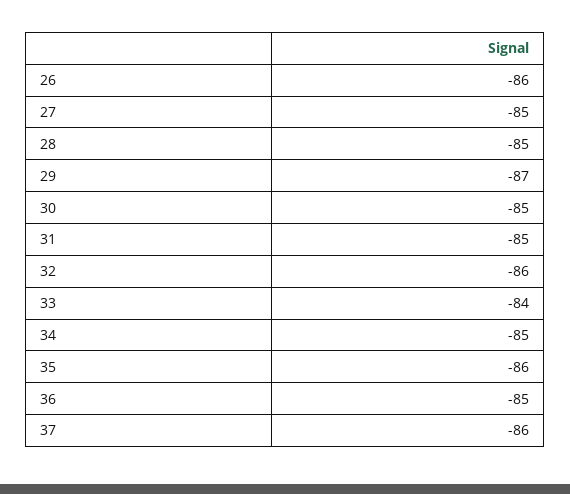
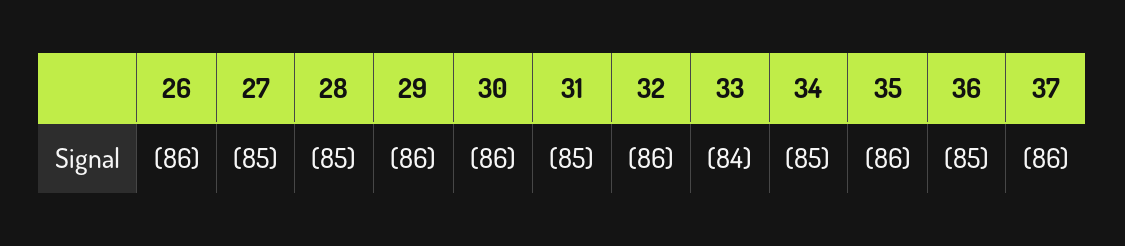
29: -87 -> -86
30: -85 -> -86

